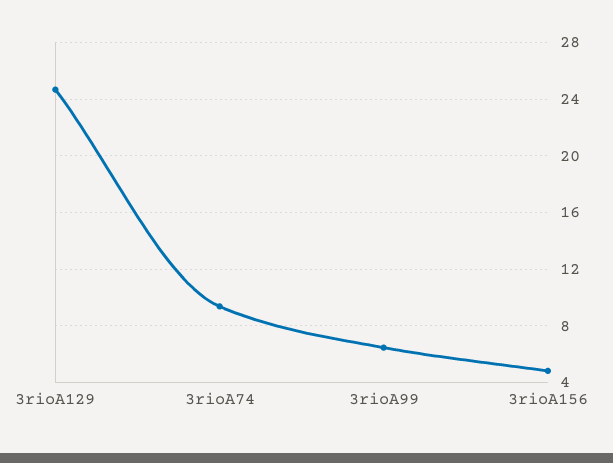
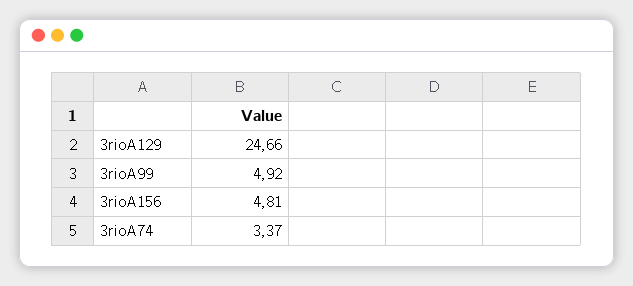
3rioA74: 9.5 -> 3.37
3rioA99: 6.5 -> 4.92

